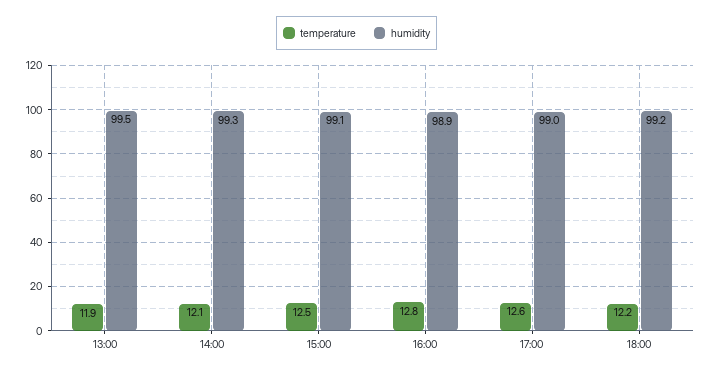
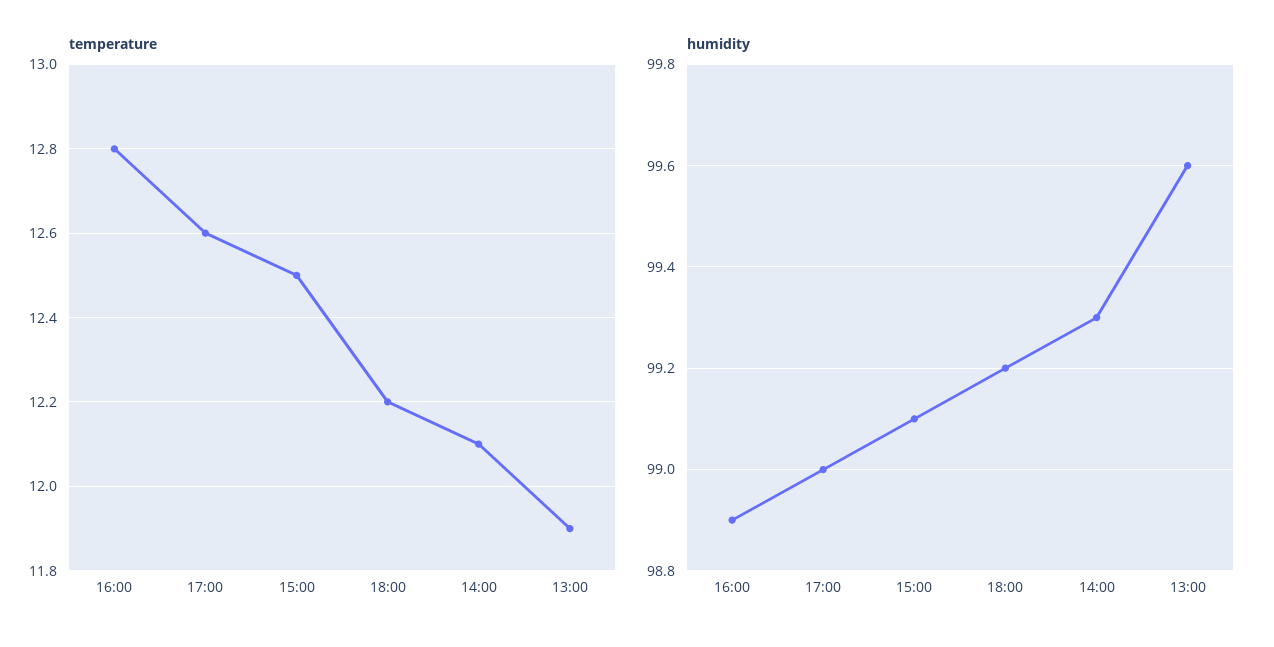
humidity, 13:00: 99.5 -> 99.6

